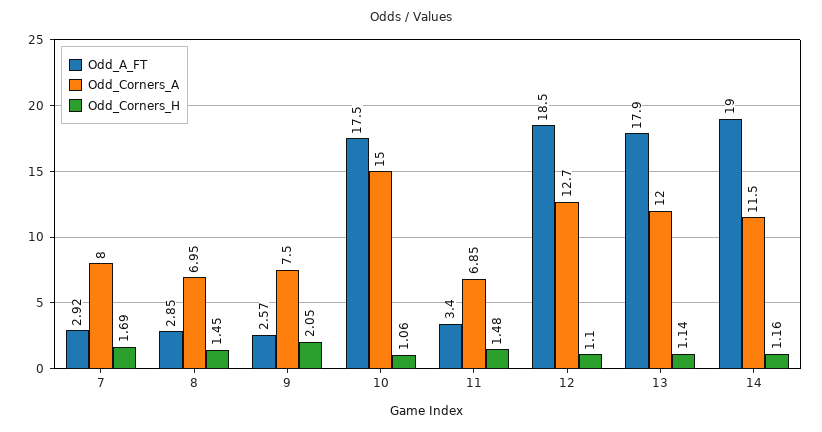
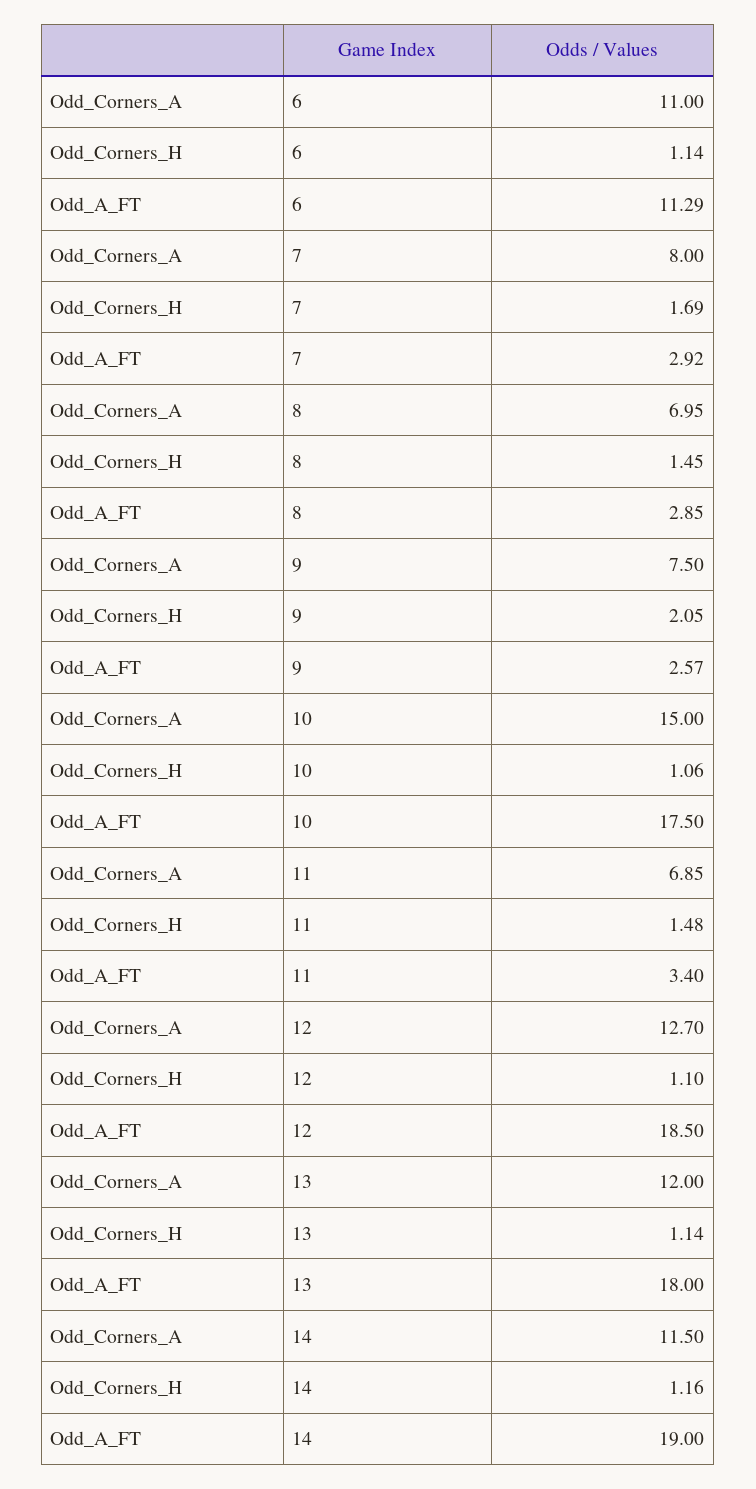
Odd_A_FT, 13: 17.9 -> 18
Odd_Corners_A, 6: none -> 11
Odd_Corners_H, 6: none -> 1.14
Odd_A_FT, 6: none -> 11.29

